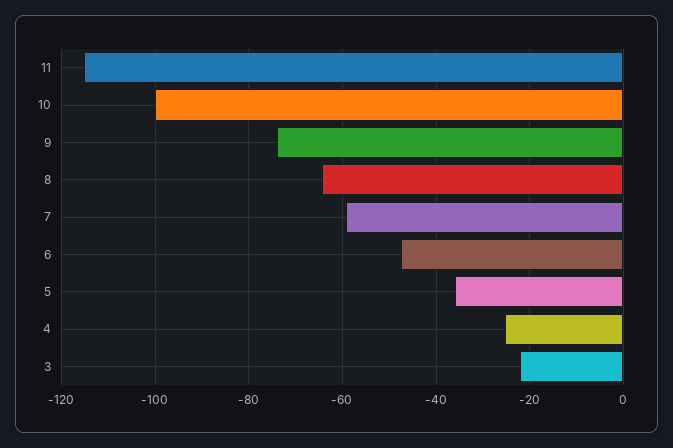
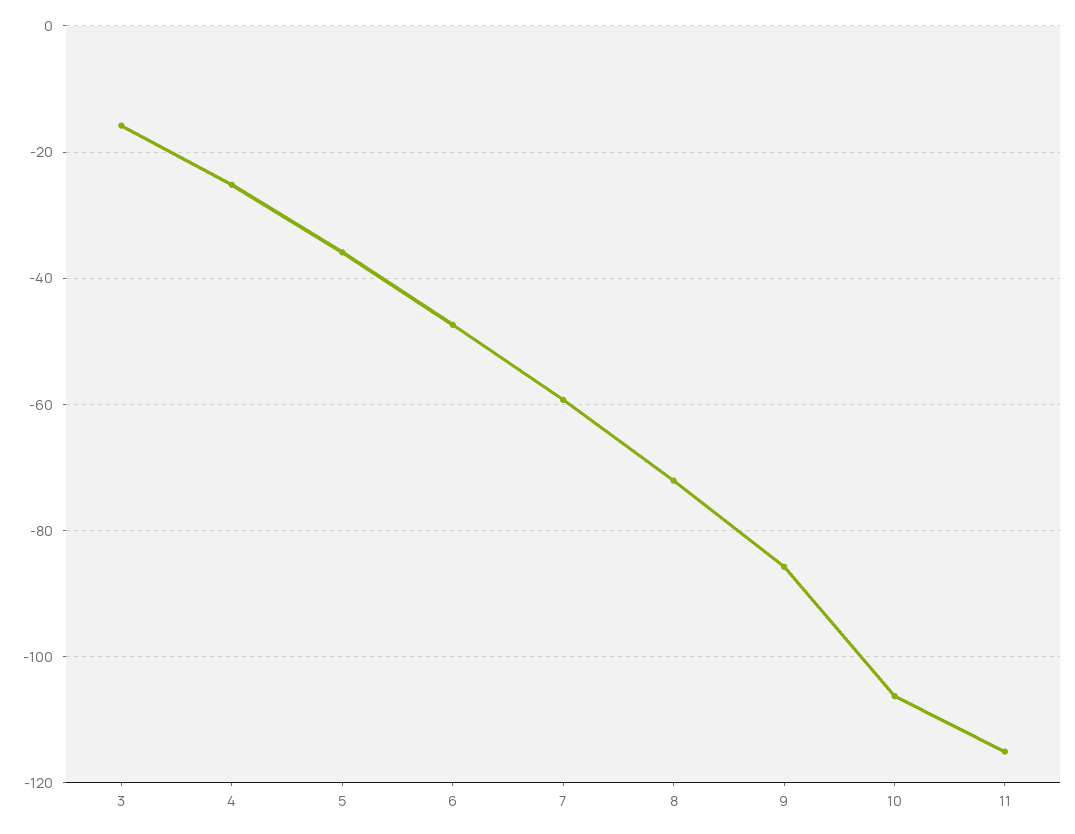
10: -100 -> -106
9: -74 -> -86
8: -64 -> -72
3: -22 -> -16

